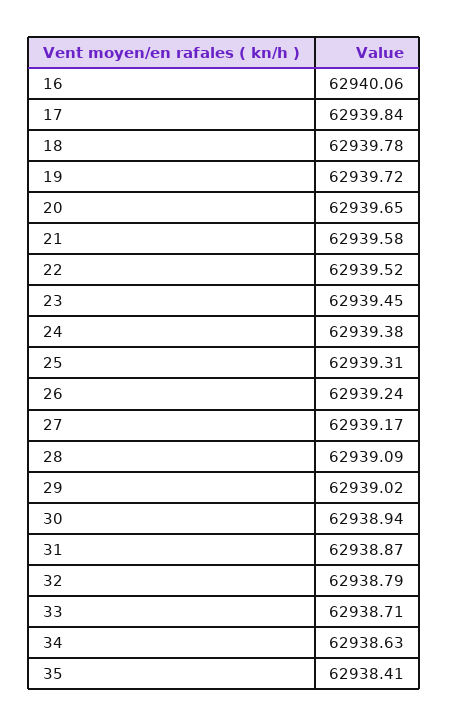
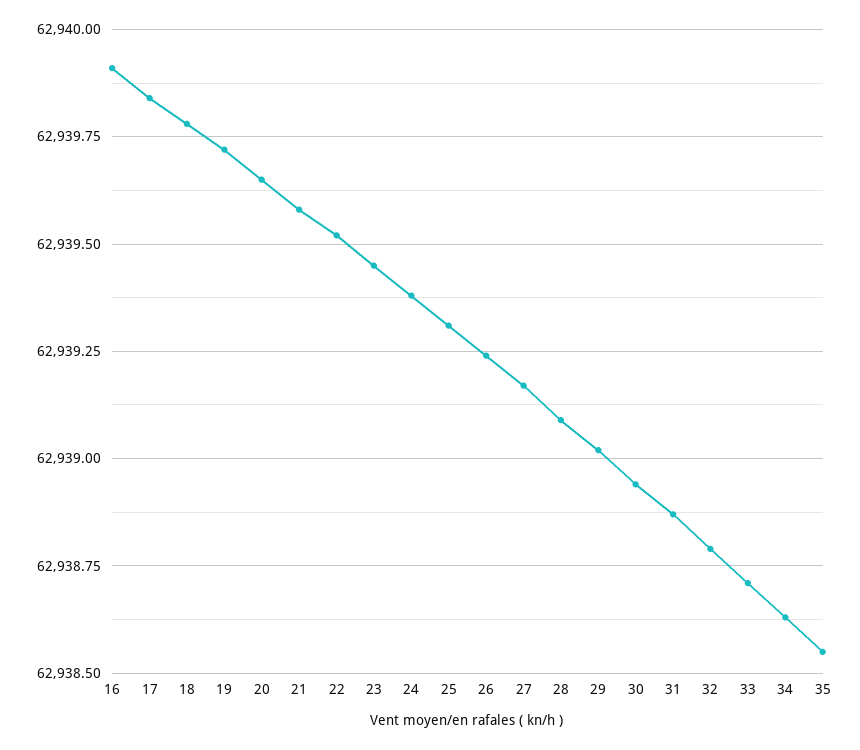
16: 62940.06 -> 62939.9
35: 62938.41 -> 62938.55

